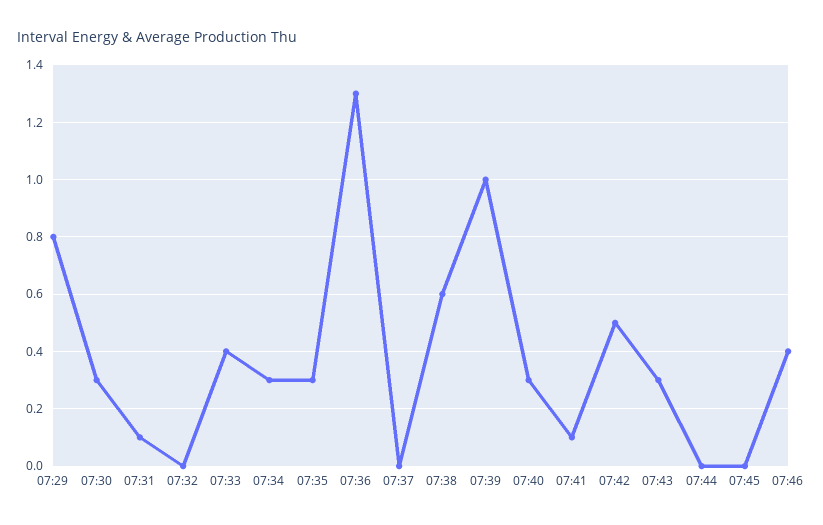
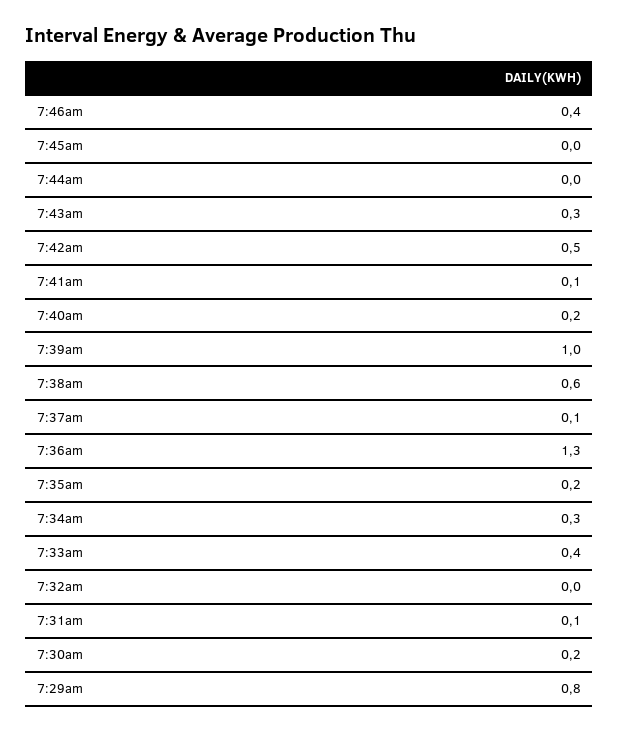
07:30: 0.3 -> 0.2
07:35: 0.3 -> 0.2
07:37: 0 -> 0.1
07:40: 0.3 -> 0.2

